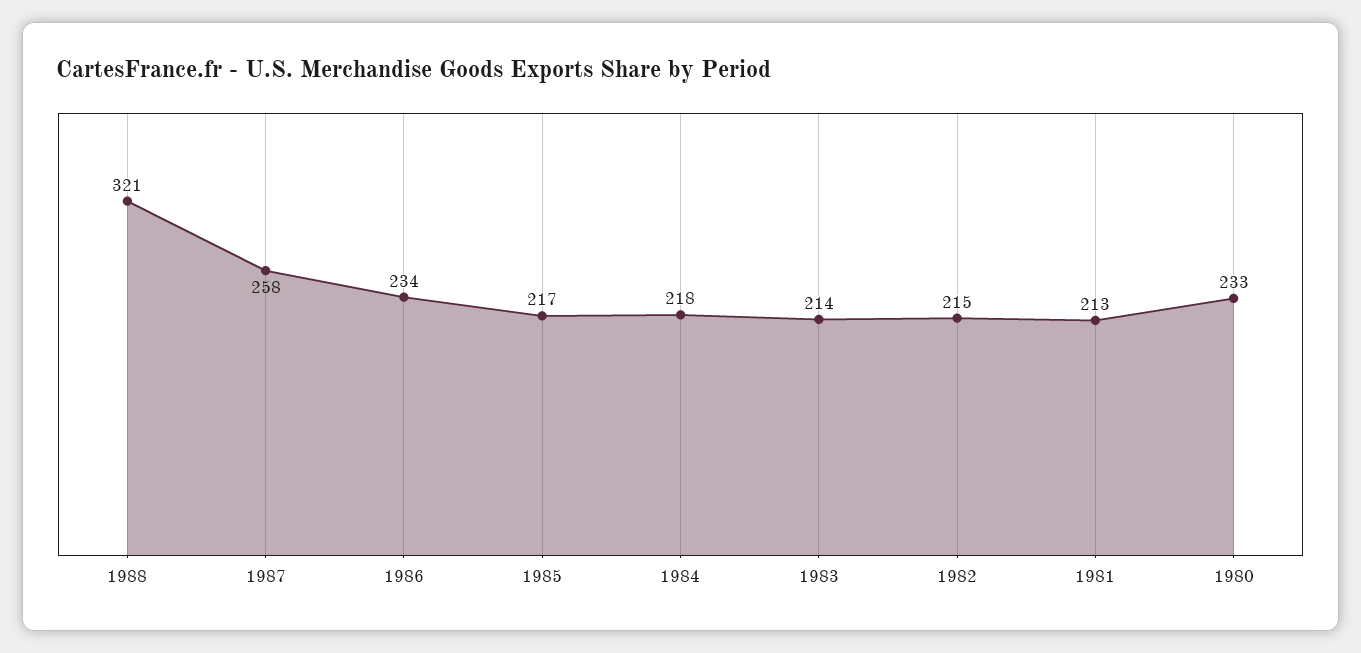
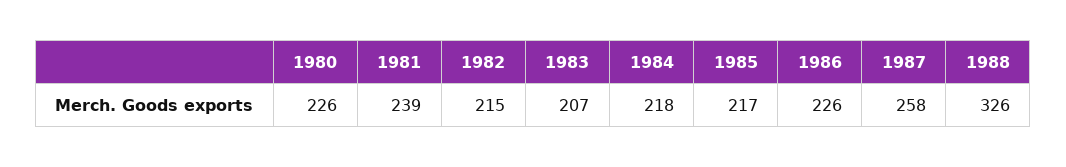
1988: 321 -> 326
1986: 234 -> 226
1983: 214 -> 207
1981: 213 -> 239
1980: 233 -> 226

